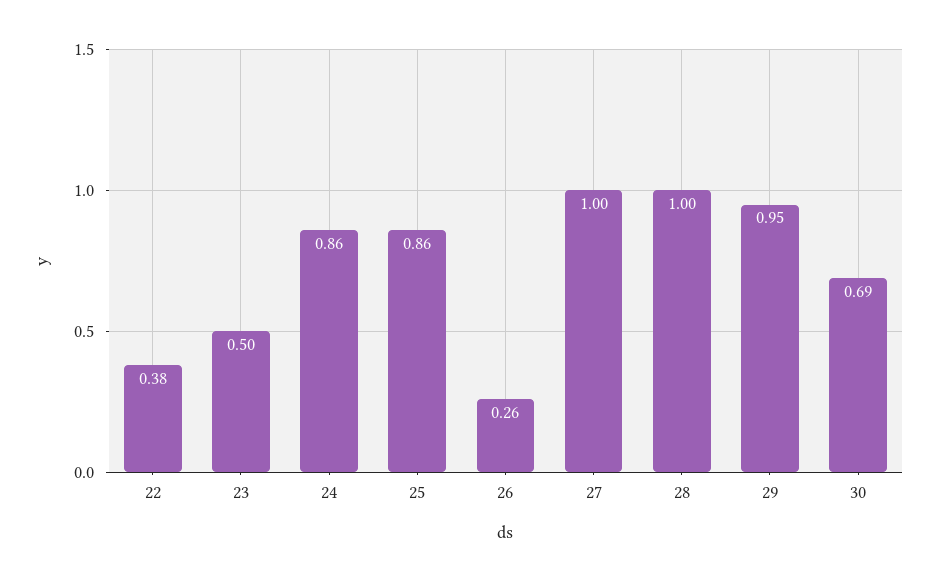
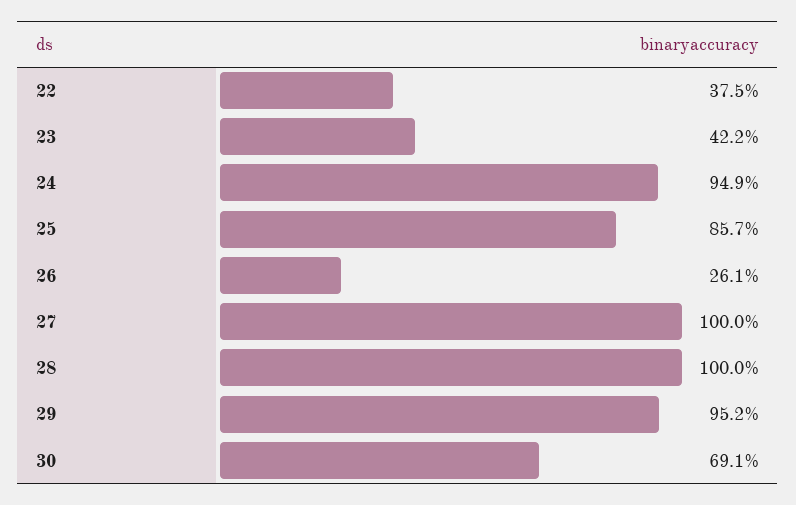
23: 0.5 -> 0.422
24: 0.86 -> 0.949

